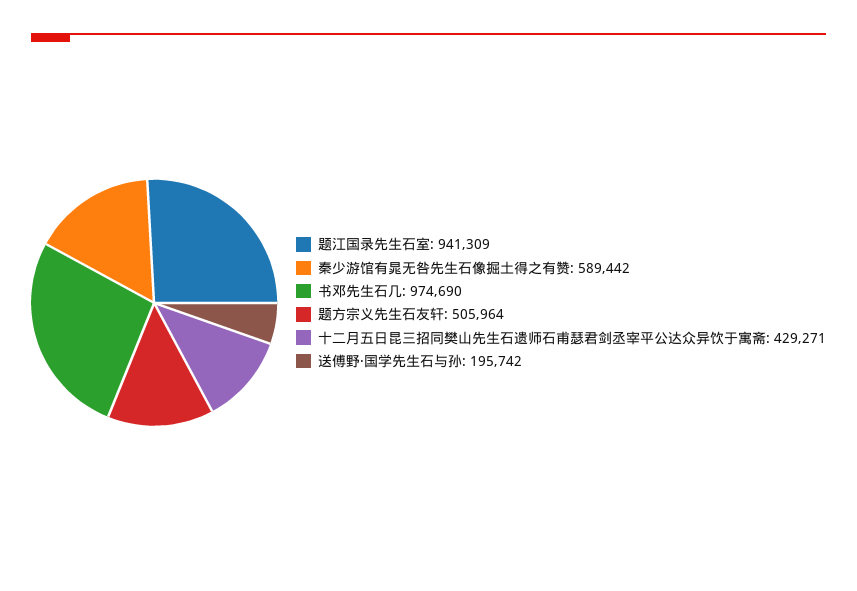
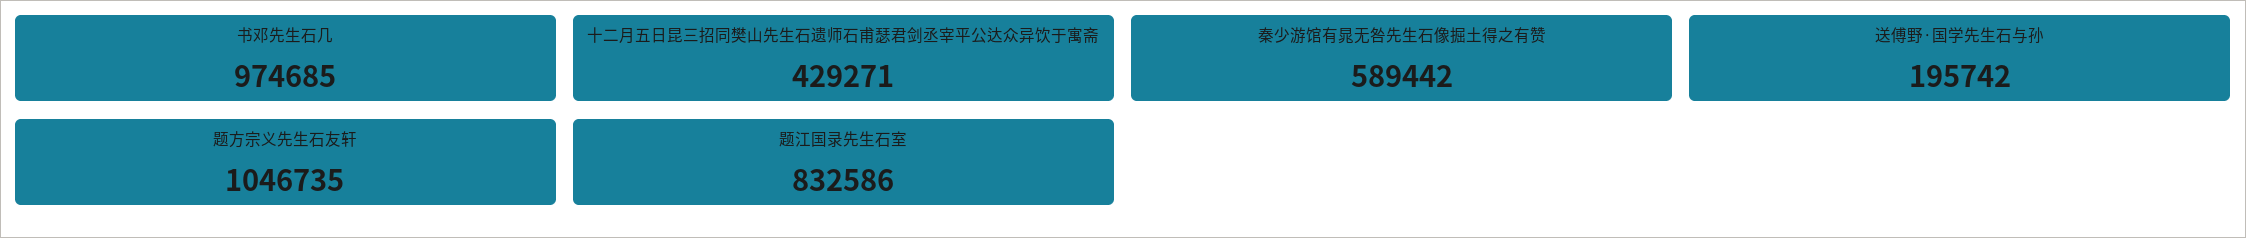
题江国录先生石室: 941309 -> 832586
书邓先生石几: 974690 -> 974685
题方宗义先生石友轩: 505964 -> 1046735

